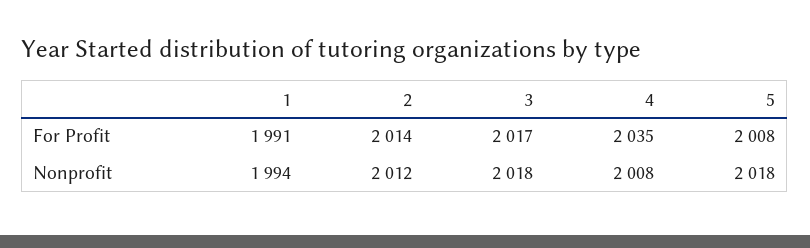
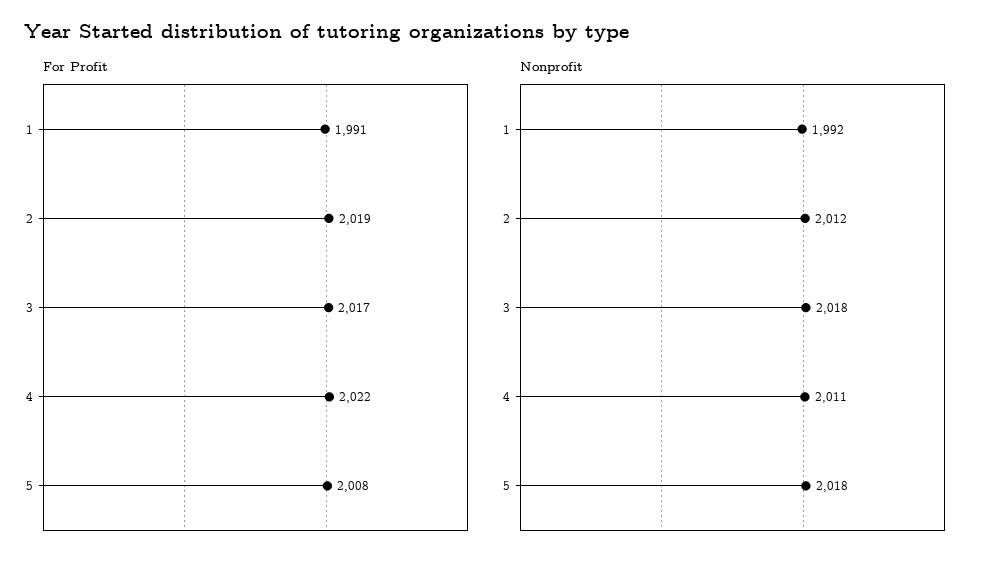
For Profit, 2: 2014 -> 2019
For Profit, 4: 2035 -> 2022
Nonprofit, 1: 1994 -> 1992
Nonprofit, 4: 2008 -> 2011

